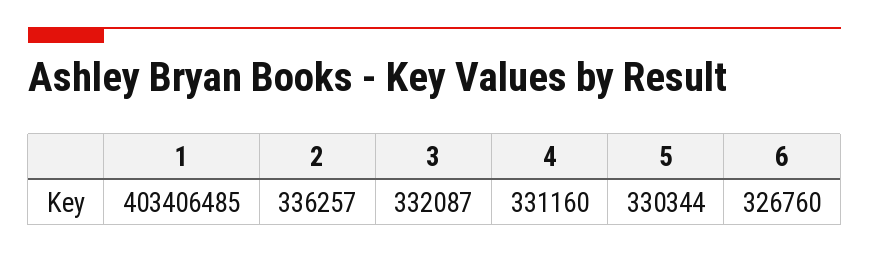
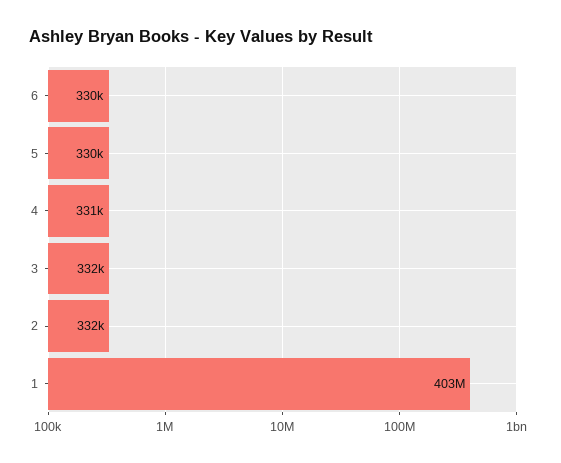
2: 336257 -> 332000
6: 326760 -> 330000

